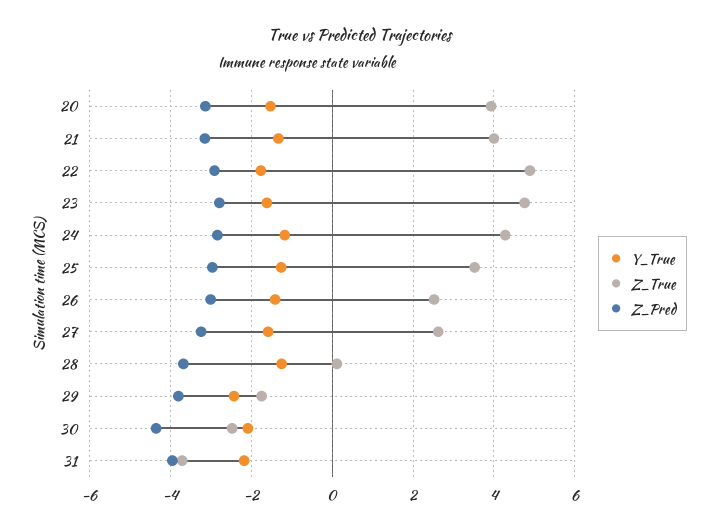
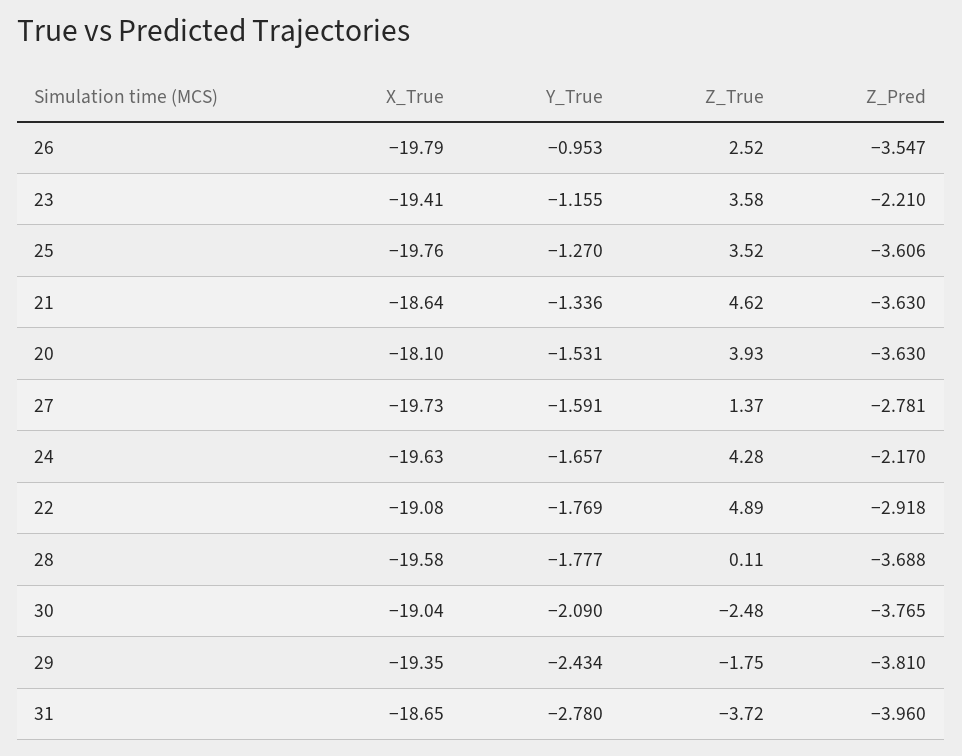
Z_Pred, 20: -3.2 -> -3.63
Z_True, 21: 4 -> 4.62
Z_Pred, 21: -3.2 -> -3.63
Y_True, 23: -1.6 -> -1.155
Z_True, 23: 4.8 -> 3.58
Z_Pred, 23: -2.8 -> -2.21
Y_True, 24: -1.2 -> -1.657
Z_Pred, 24: -2.8 -> -2.17
Z_Pred, 25: -3 -> -3.606
Y_True, 26: -1.4 -> -0.953
Z_Pred, 26: -3 -> -3.547
Z_True, 27: 2.6 -> 1.37
Z_Pred, 27: -3.2 -> -2.781
Y_True, 28: -1.2 -> -1.777
Z_Pred, 30: -4.4 -> -3.765
Y_True, 31: -2.2 -> -2.78
X_True, 26: none -> -19.79
X_True, 23: none -> -19.41
X_True, 25: none -> -19.76
X_True, 21: none -> -18.64
X_True, 20: none -> -18.1
X_True, 27: none -> -19.73
X_True, 24: none -> -19.63
X_True, 22: none -> -19.08
X_True, 28: none -> -19.58
X_True, 30: none -> -19.04
X_True, 29: none -> -19.35
X_True, 31: none -> -18.65

